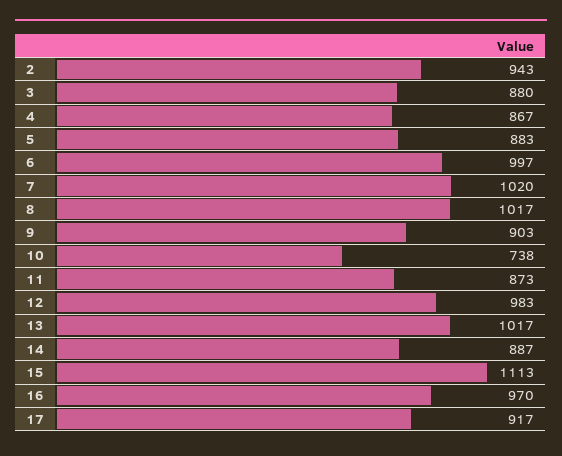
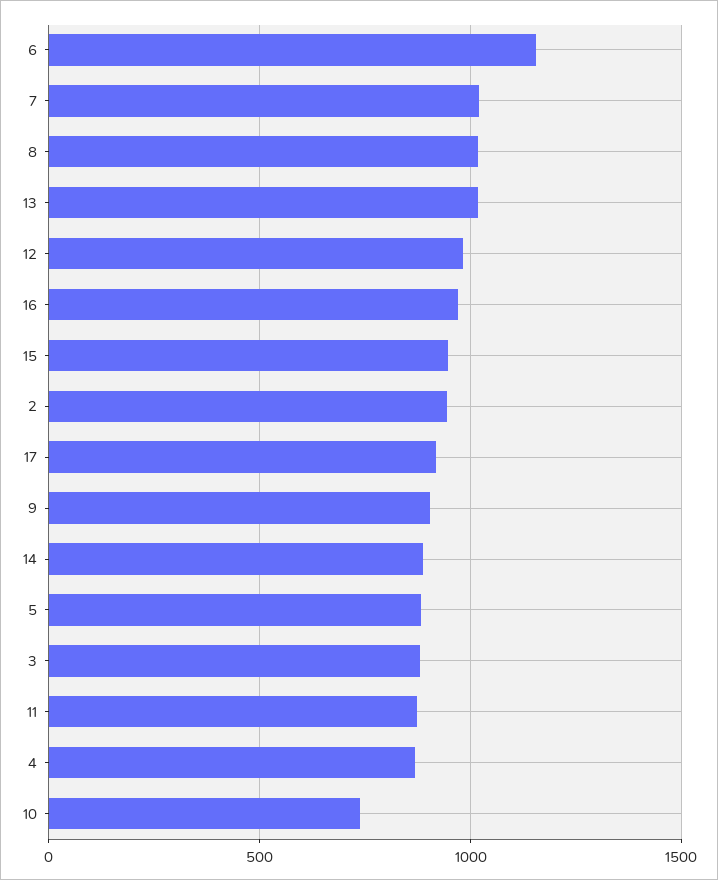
6: 997 -> 1150
15: 1113 -> 950

